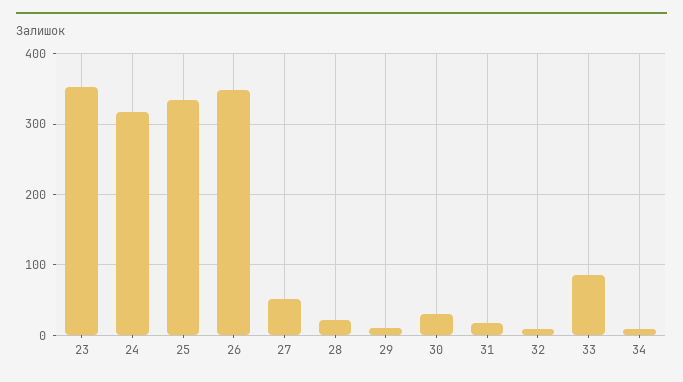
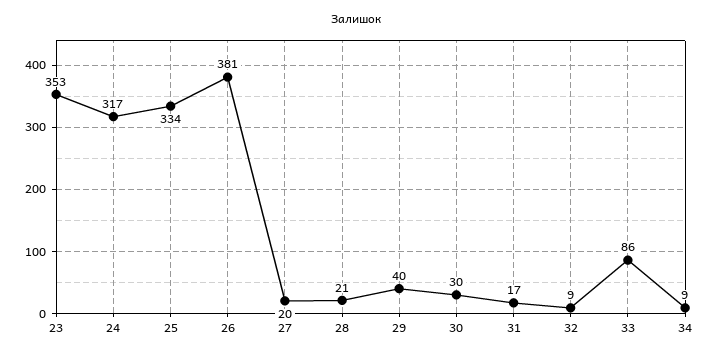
26: 350 -> 381
27: 50 -> 20
29: 10 -> 40

